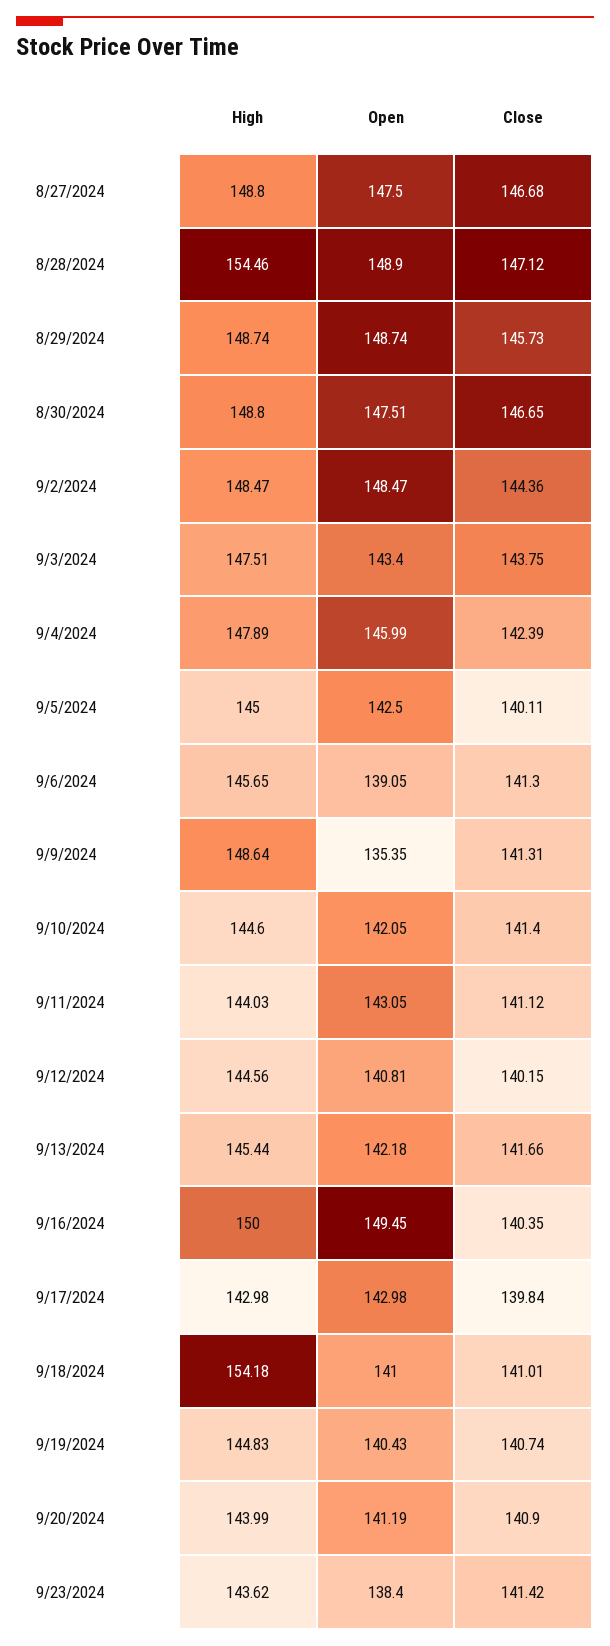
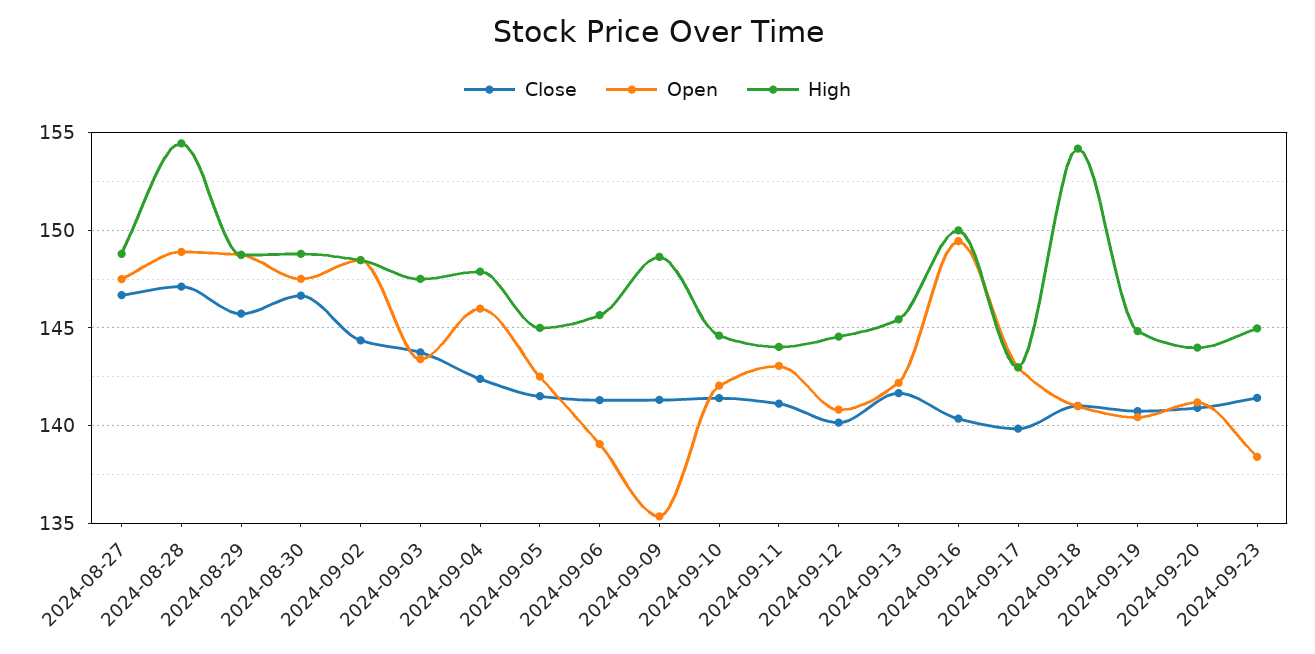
Close, 9/5/2024: 140.11 -> 141.5
High, 9/23/2024: 143.62 -> 145

